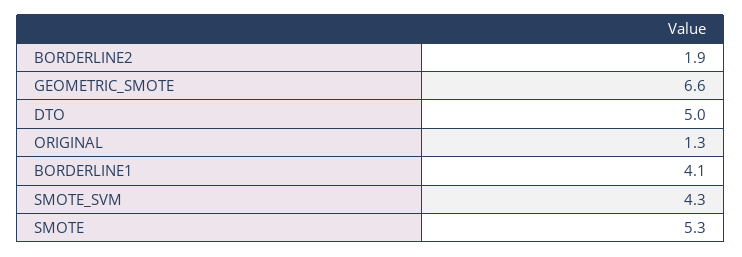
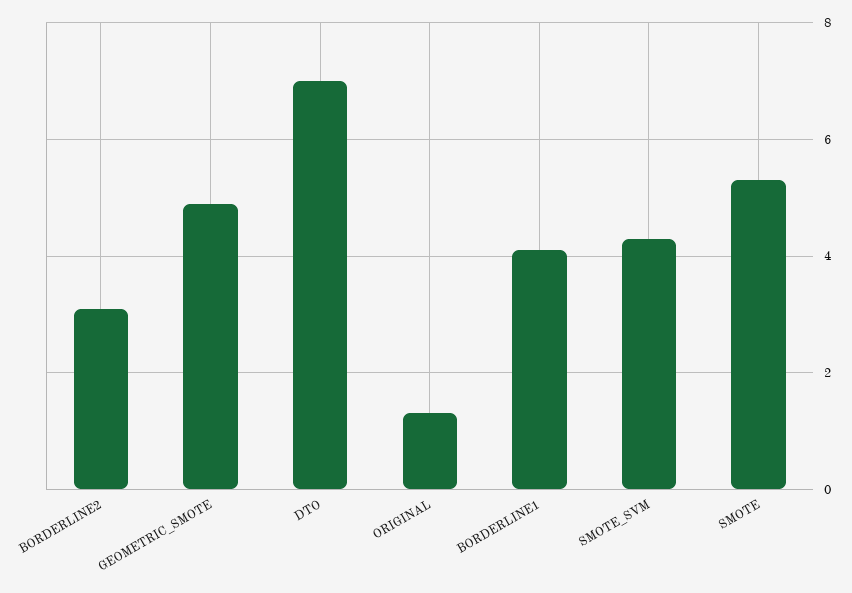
BORDERLINE2: 1.9 -> 3
GEOMETRIC_SMOTE: 6.6 -> 5
DTO: 5 -> 7

